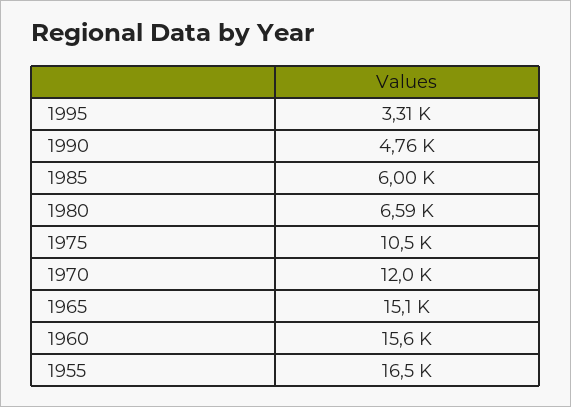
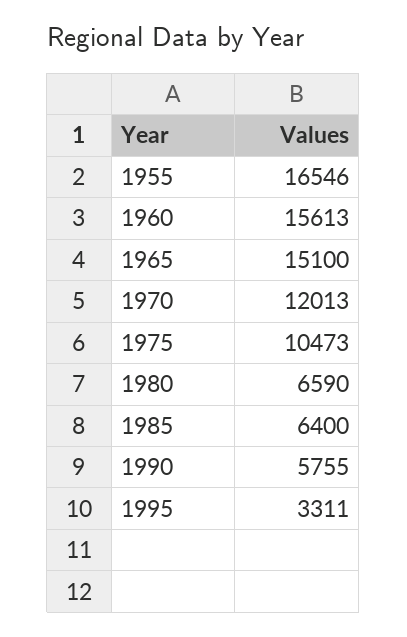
1990: 4760 -> 5755
1985: 6000 -> 6400

